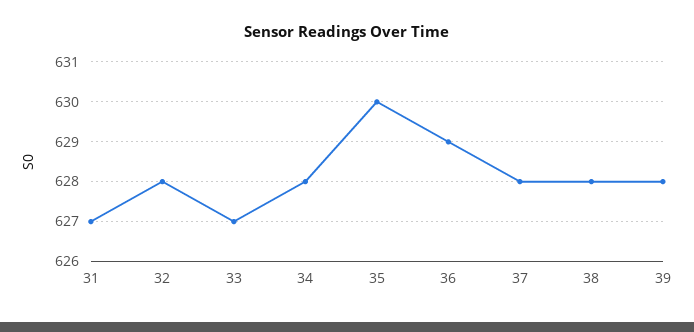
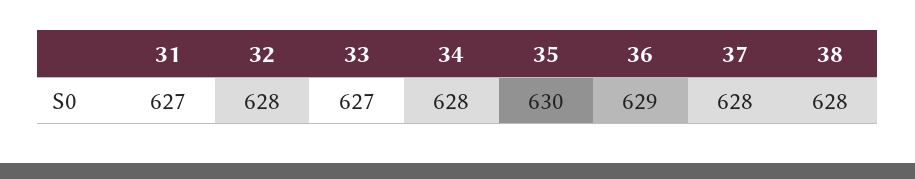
39: 628 -> none

